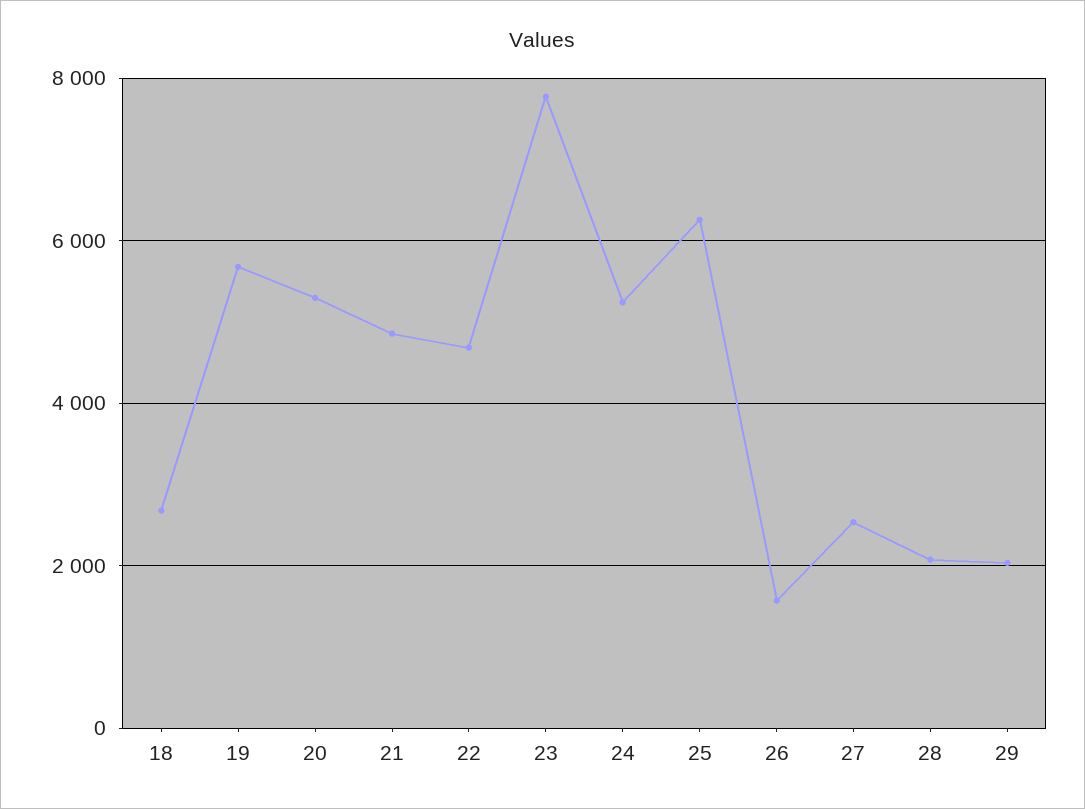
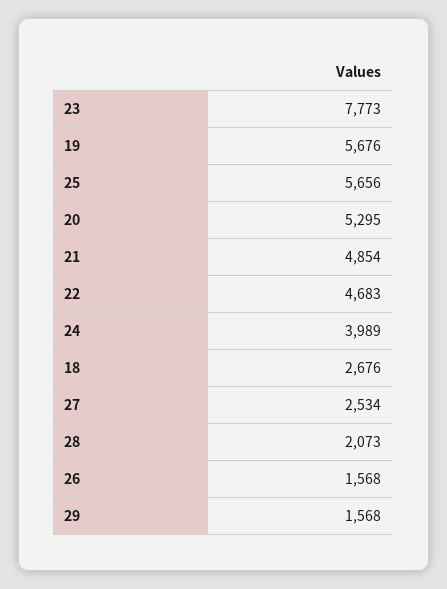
24: 5200 -> 3989
25: 6200 -> 5656
29: 2000 -> 1568

